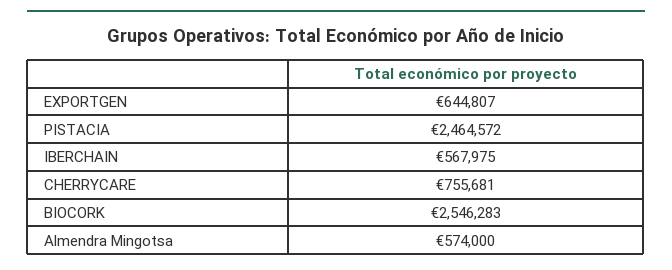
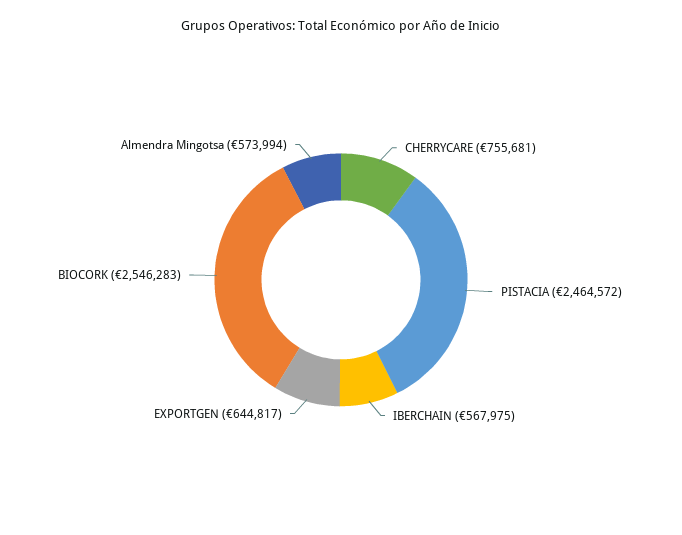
EXPORTGEN: 644807 -> 644817
Almendra Mingotsa: 574000 -> 573994

